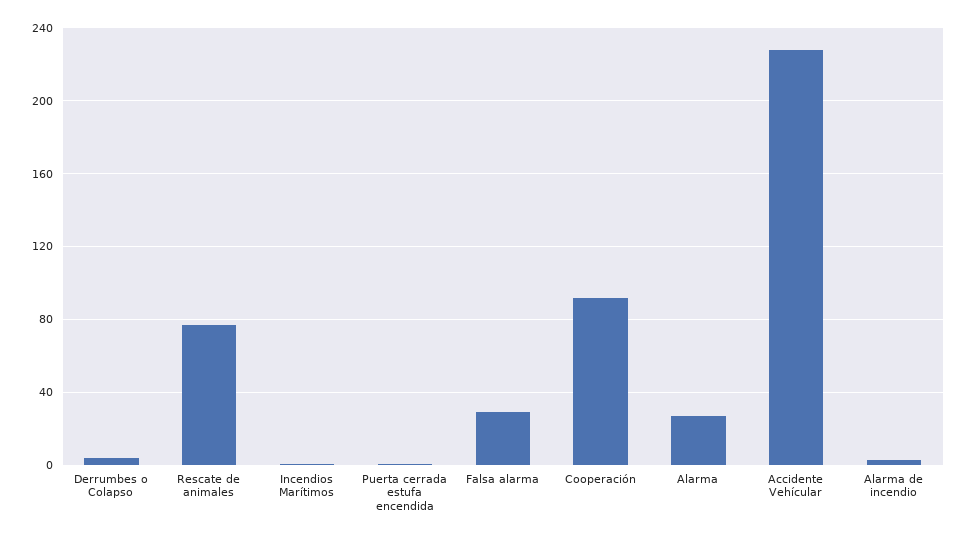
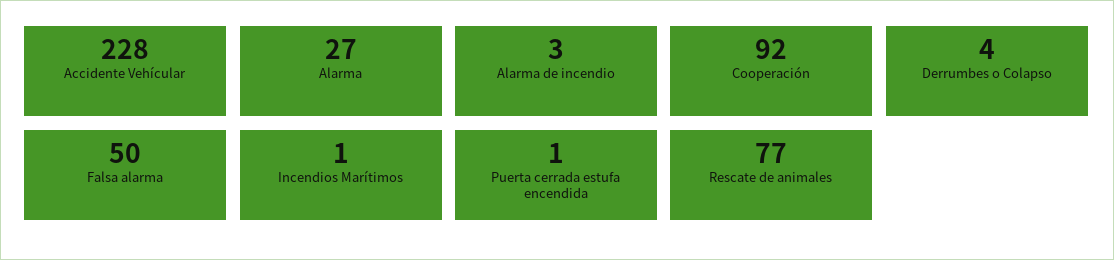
Falsa alarma: 30 -> 50

